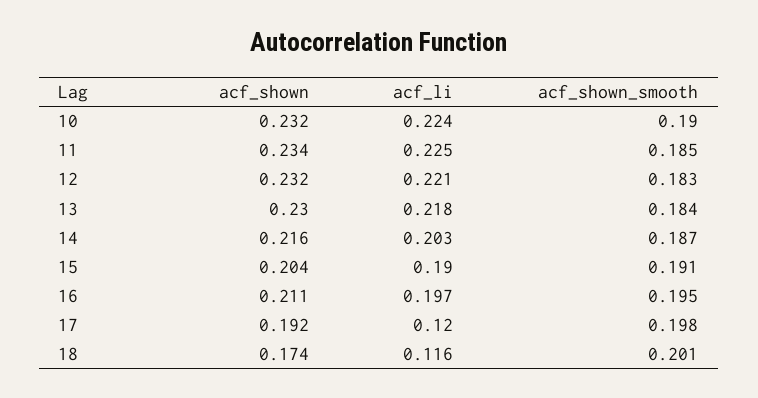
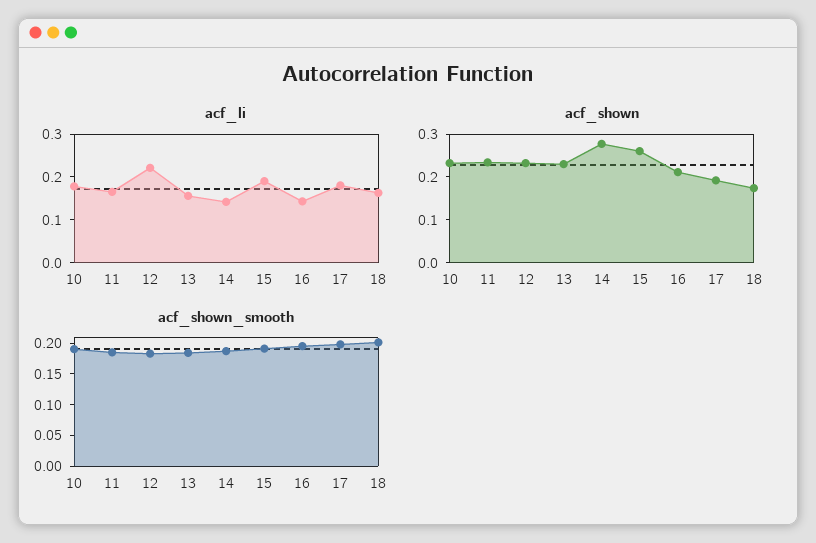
acf_li, 10: 0.224 -> 0.18
acf_li, 11: 0.225 -> 0.16
acf_li, 13: 0.218 -> 0.16
acf_shown, 14: 0.216 -> 0.28
acf_li, 14: 0.203 -> 0.14
acf_shown, 15: 0.204 -> 0.26
acf_li, 16: 0.197 -> 0.14
acf_li, 17: 0.12 -> 0.18
acf_li, 18: 0.116 -> 0.16

